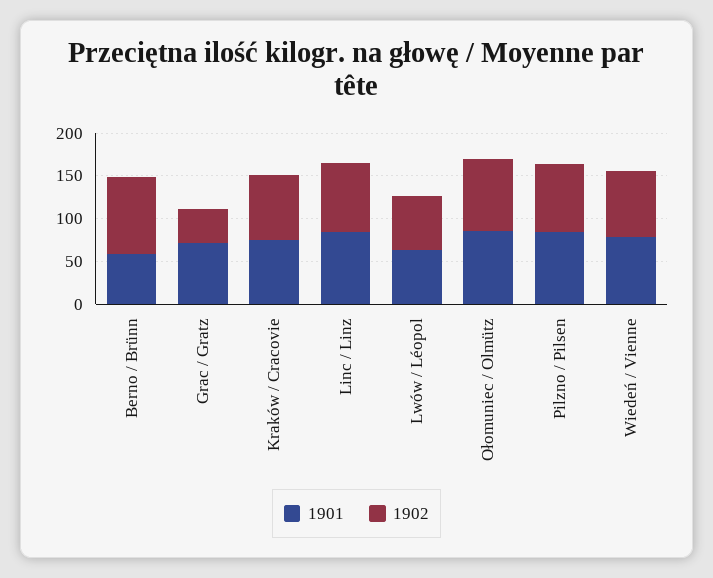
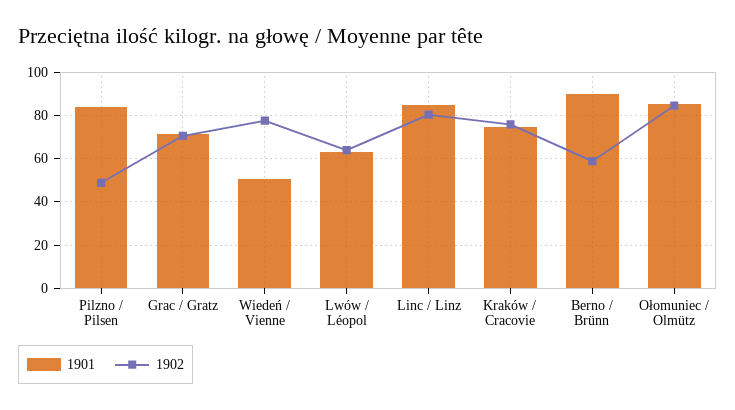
1901, Berno / Brünn: 60 -> 90
1902, Berno / Brünn: 90 -> 60
1902, Grac / Gratz: 40 -> 70
1902, Pilzno / Pilsen: 80 -> 50
1901, Wiedeń / Vienne: 80 -> 50

